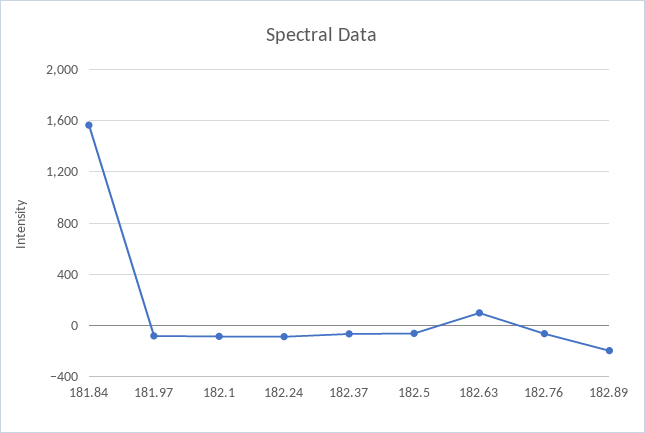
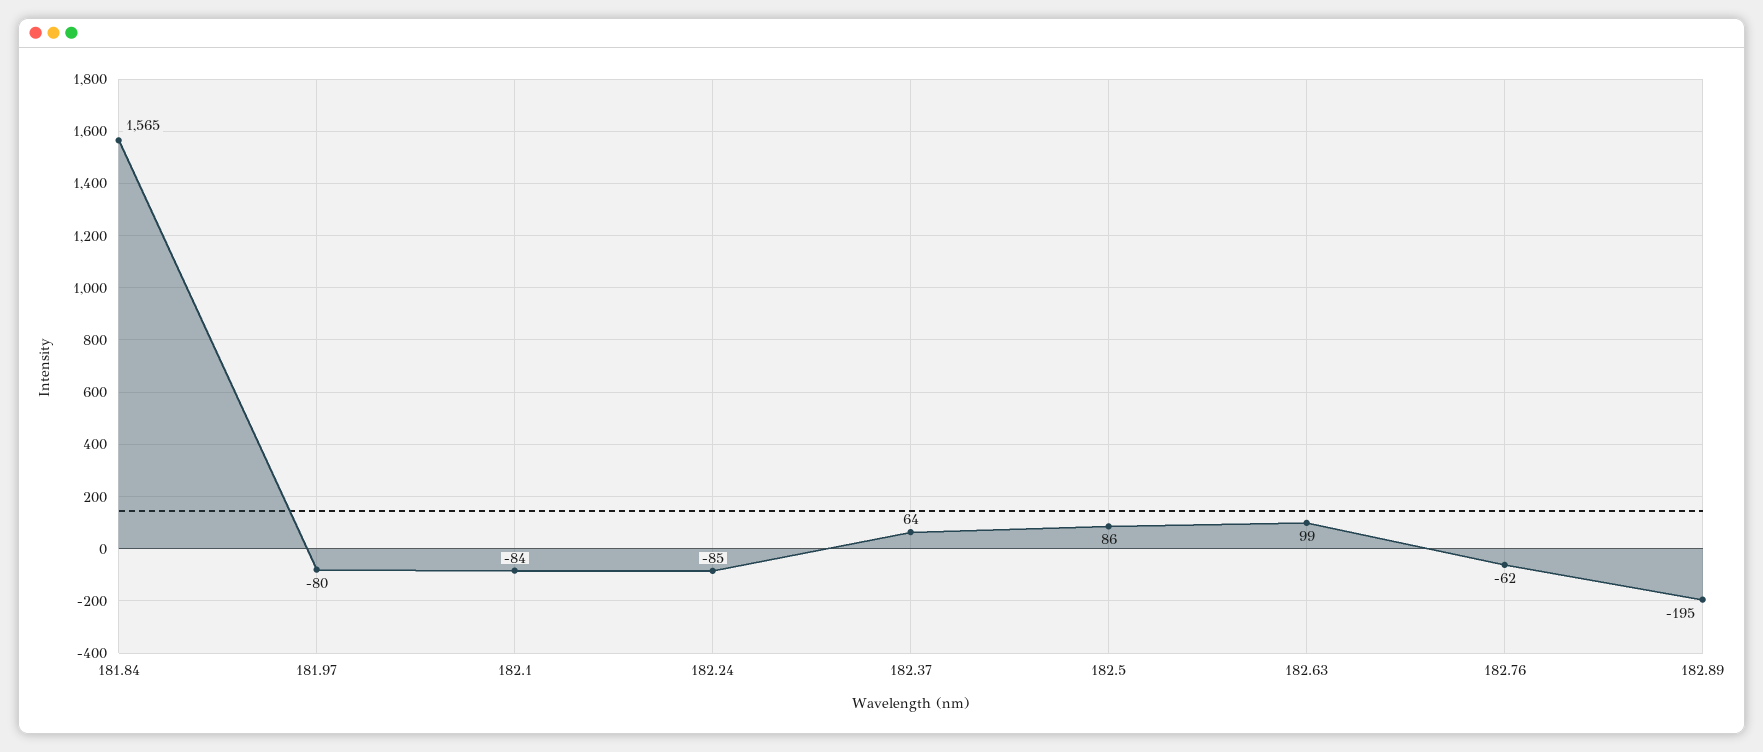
182.37: -50 -> 64
182.5: -50 -> 86

